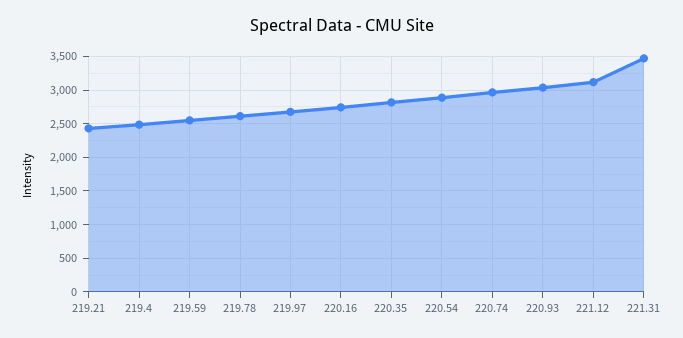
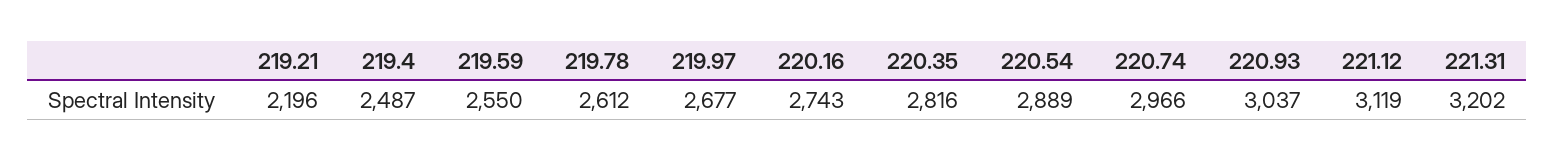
219.21: 2400 -> 2196
221.31: 3500 -> 3202

